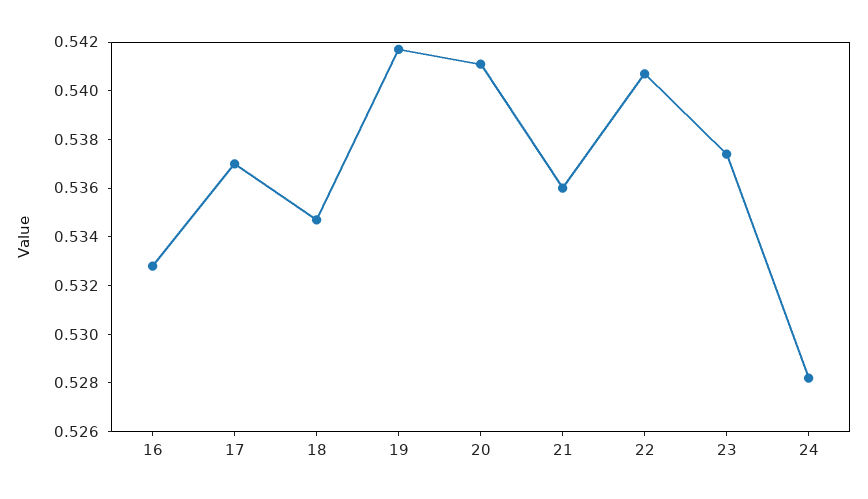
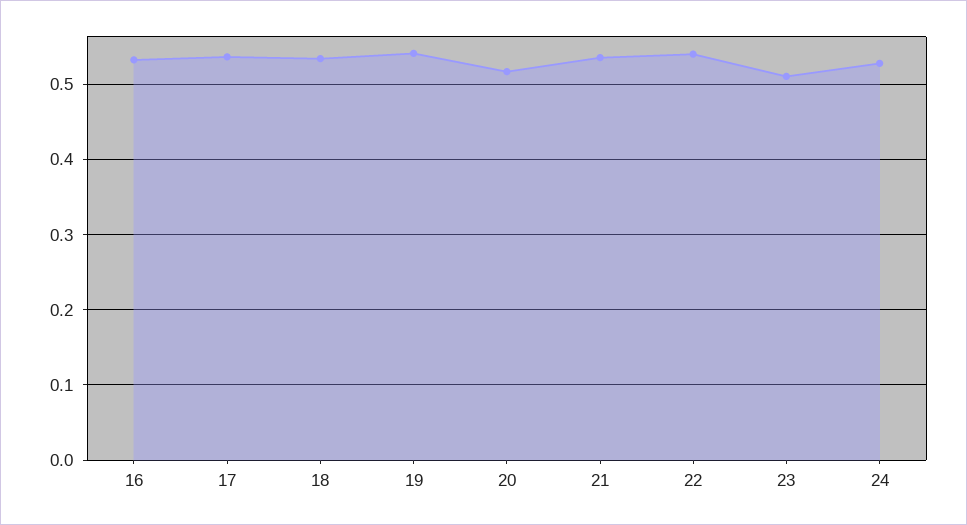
20: 0.541 -> 0.52
23: 0.5375 -> 0.51

